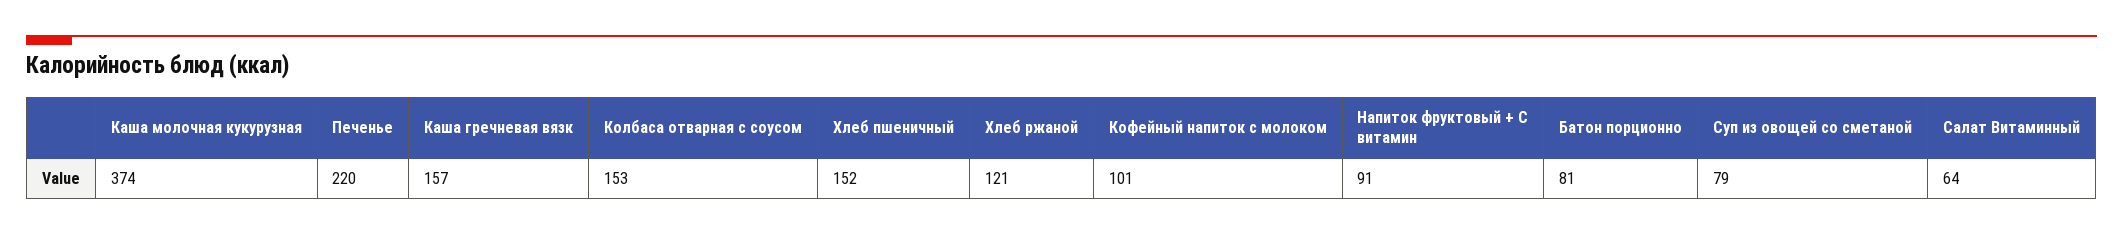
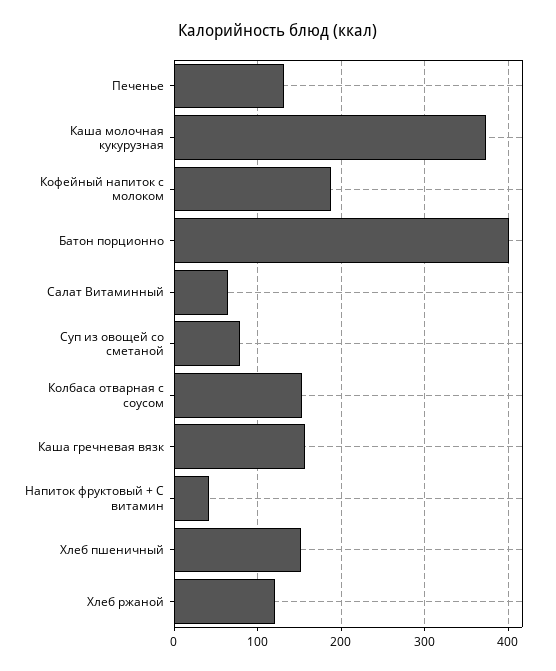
Печенье: 220 -> 130
Кофейный напиток с молоком: 101 -> 190
Напиток фруктовый + С витамин: 91 -> 40
Батон порционно: 81 -> 400

